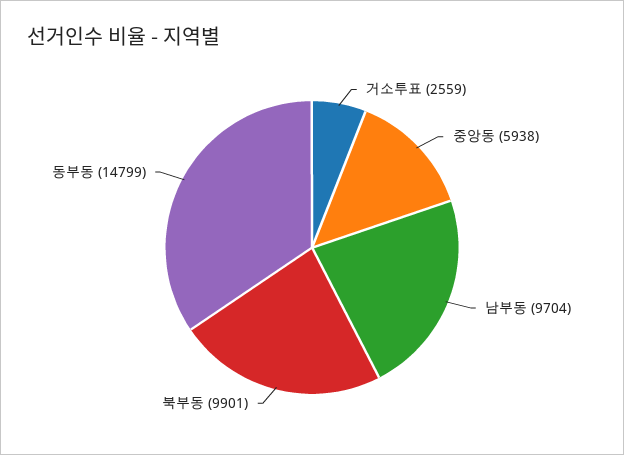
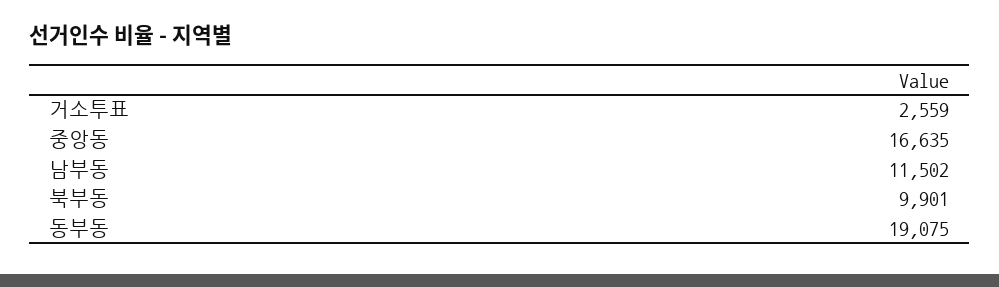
중앙동: 5938 -> 16635
남부동: 9704 -> 11502
동부동: 14799 -> 19075

